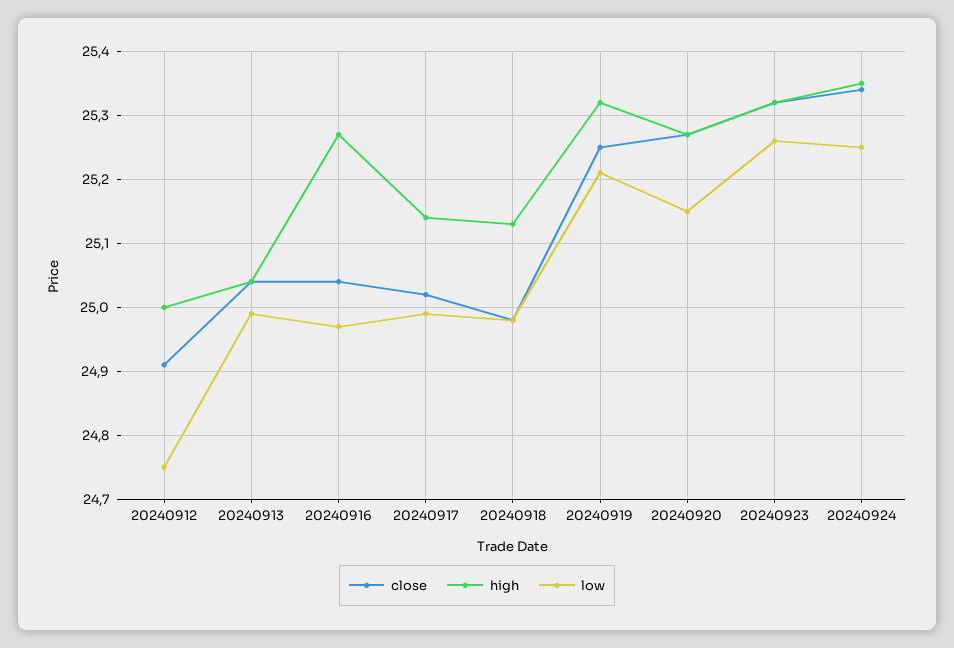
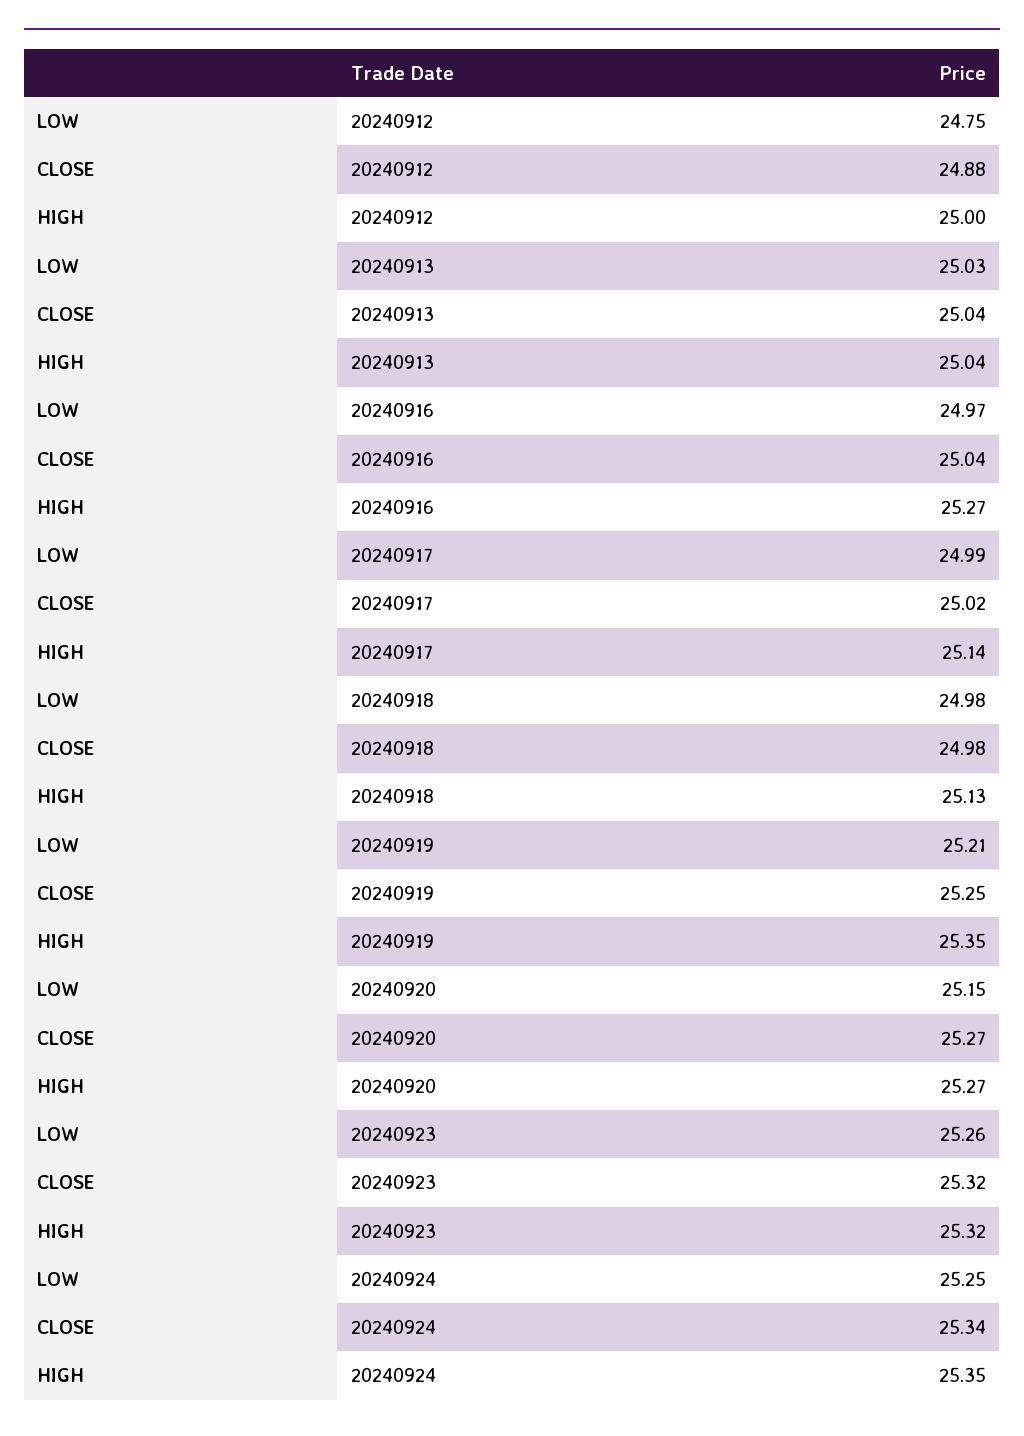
close, 20240912: 24.91 -> 24.88
low, 20240913: 24.99 -> 25.03
high, 20240919: 25.32 -> 25.35

